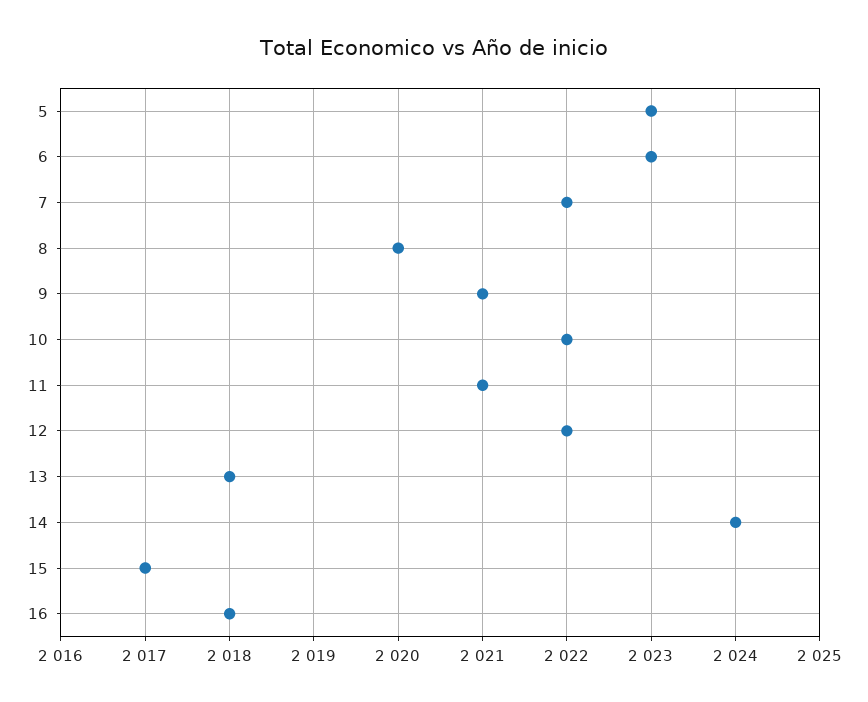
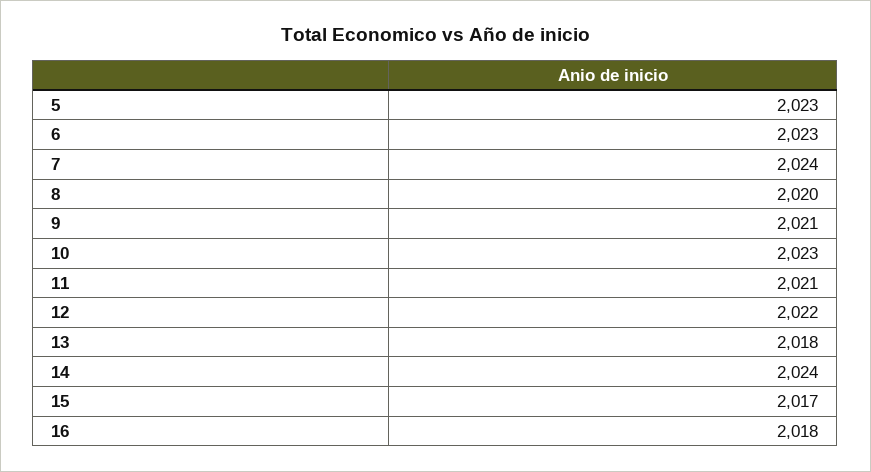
7: 2022 -> 2024
10: 2022 -> 2023

